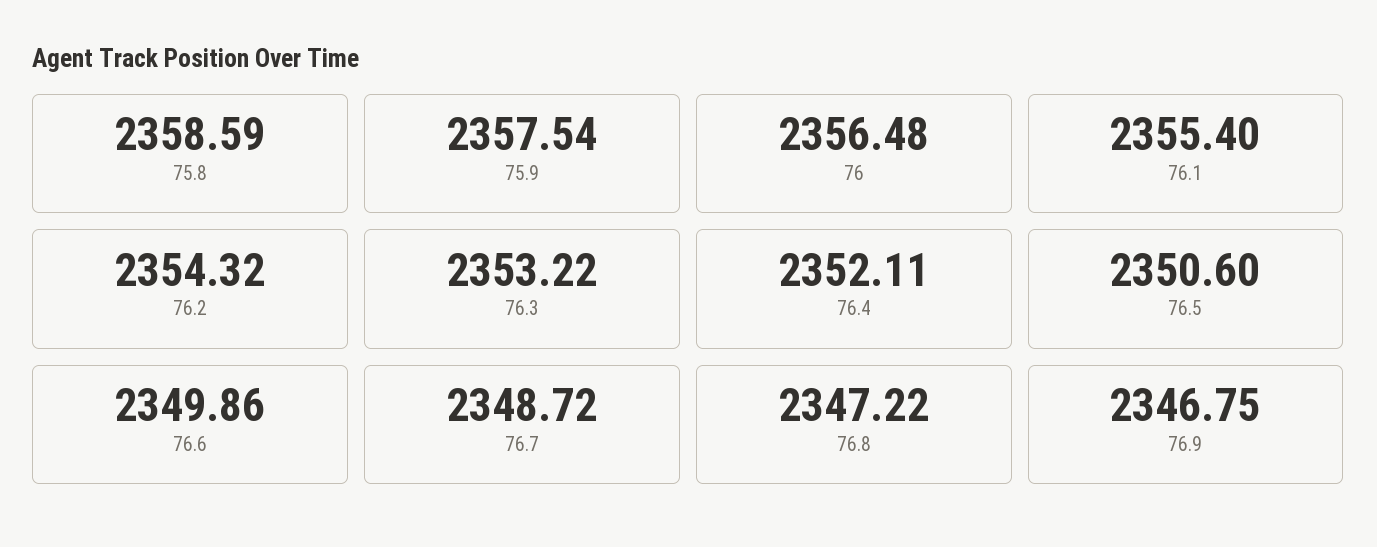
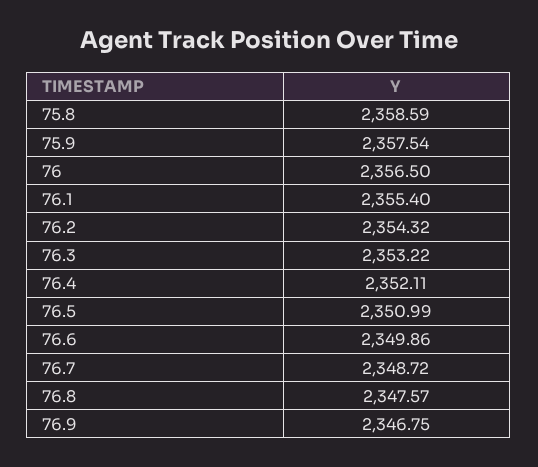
76: 2356.48 -> 2356.5
76.5: 2350.6 -> 2350.99
76.8: 2347.22 -> 2347.57

